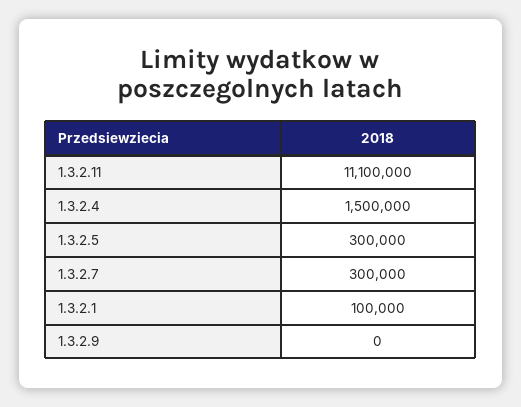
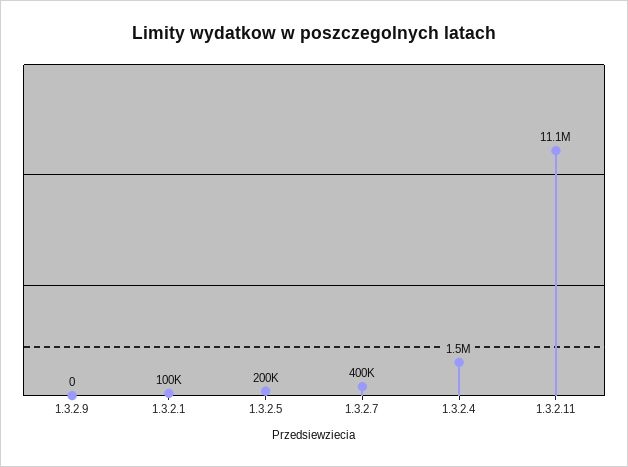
1.3.2.5: 300000 -> 200000
1.3.2.7: 300000 -> 400000

